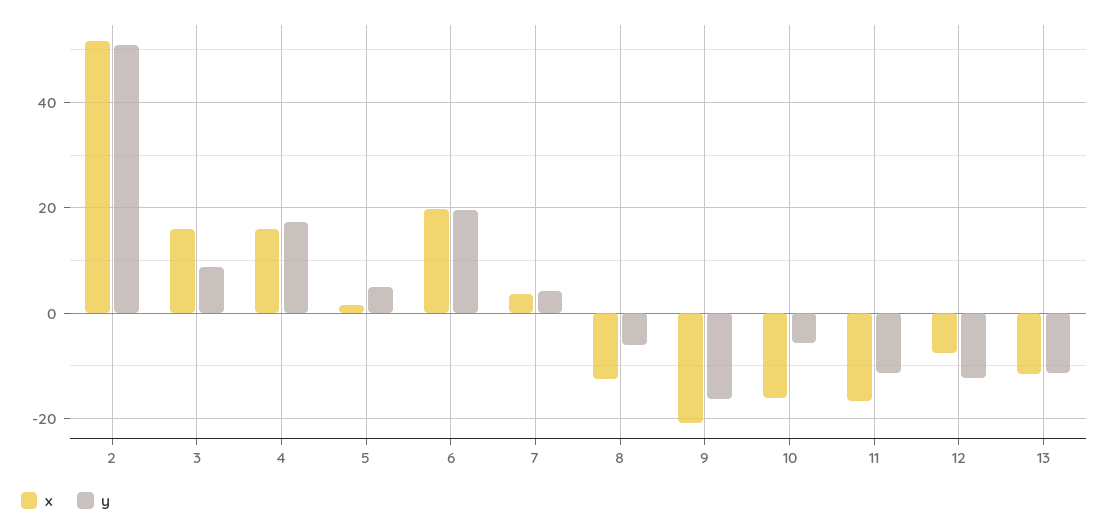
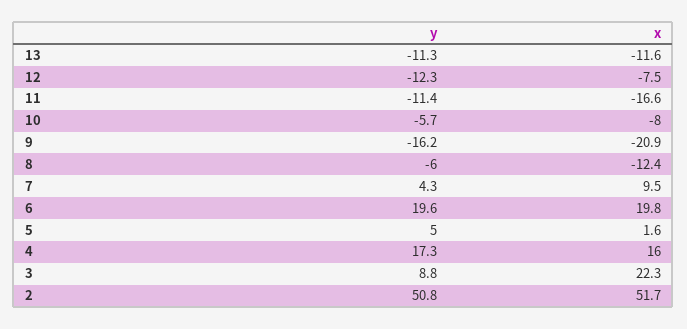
x, 3: 16 -> 22.3
x, 7: 4 -> 9.5
x, 10: -16 -> -8

